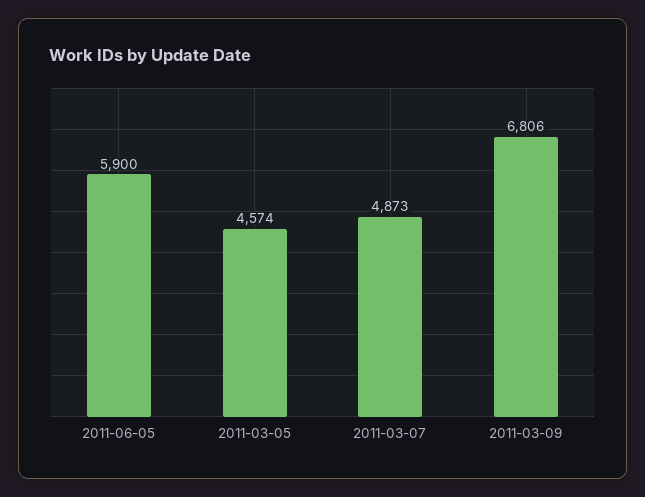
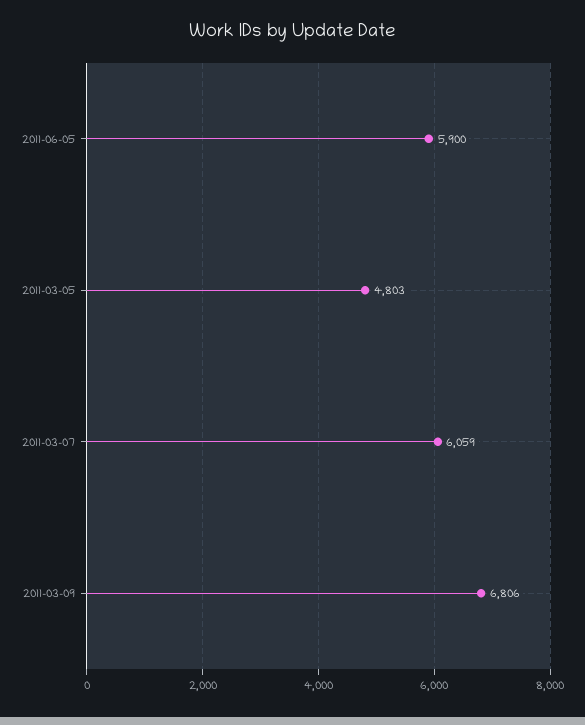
2011-03-05: 4574 -> 4803
2011-03-07: 4873 -> 6059

